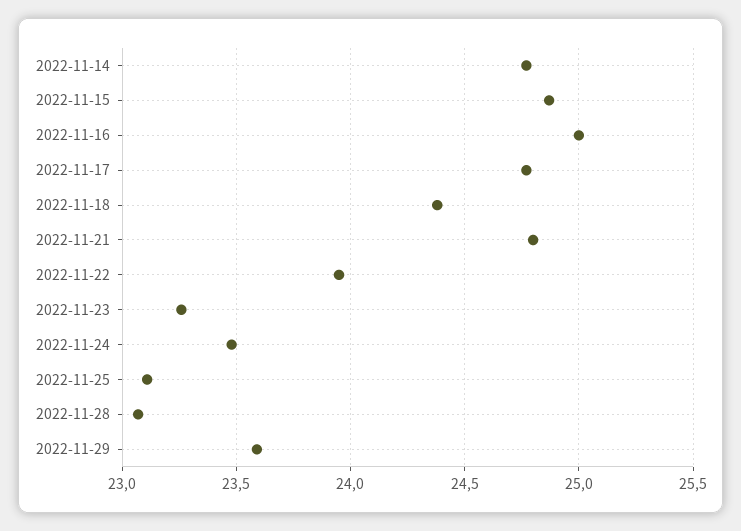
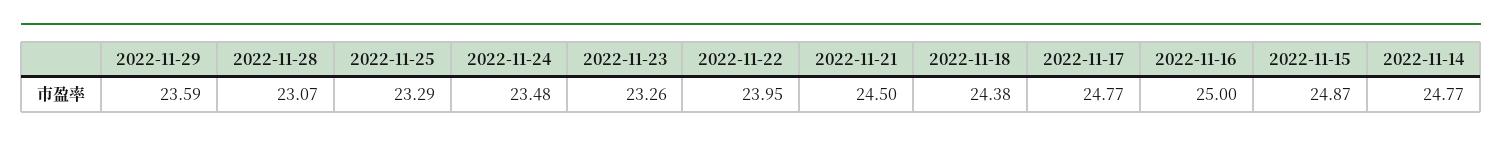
2022-11-21: 24.8 -> 24.5
2022-11-25: 23.1 -> 23.29

